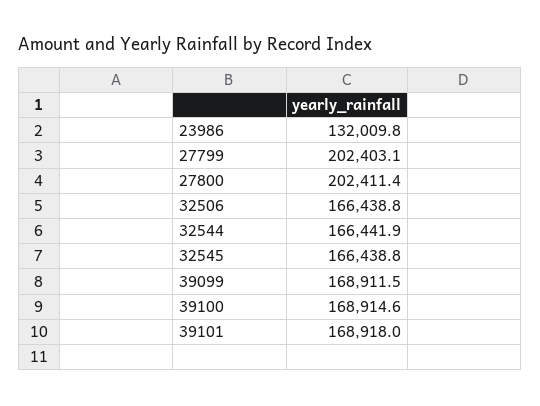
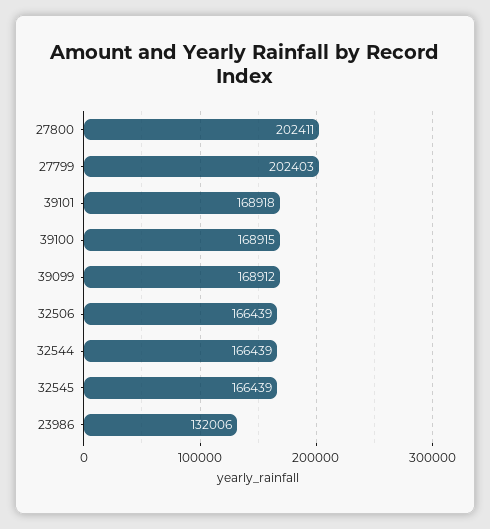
23986: 132009.8 -> 132006
32544: 166441.9 -> 166439

